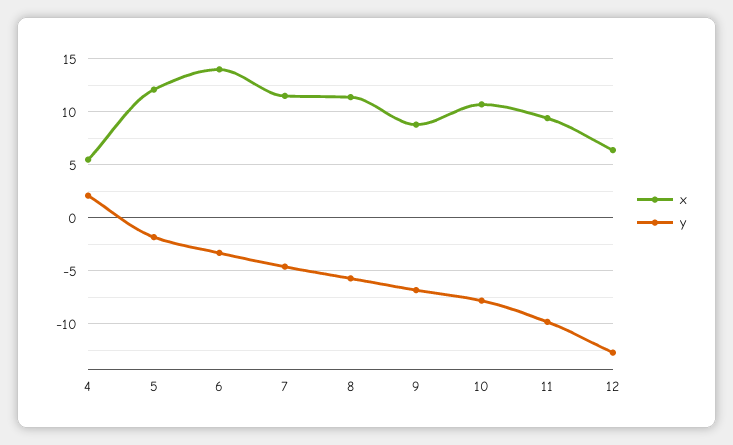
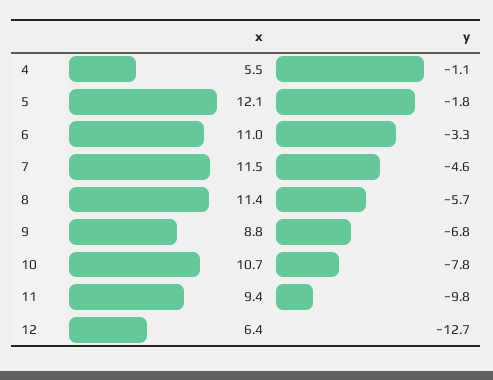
y, 4: 2 -> -1.1
x, 6: 14 -> 11

